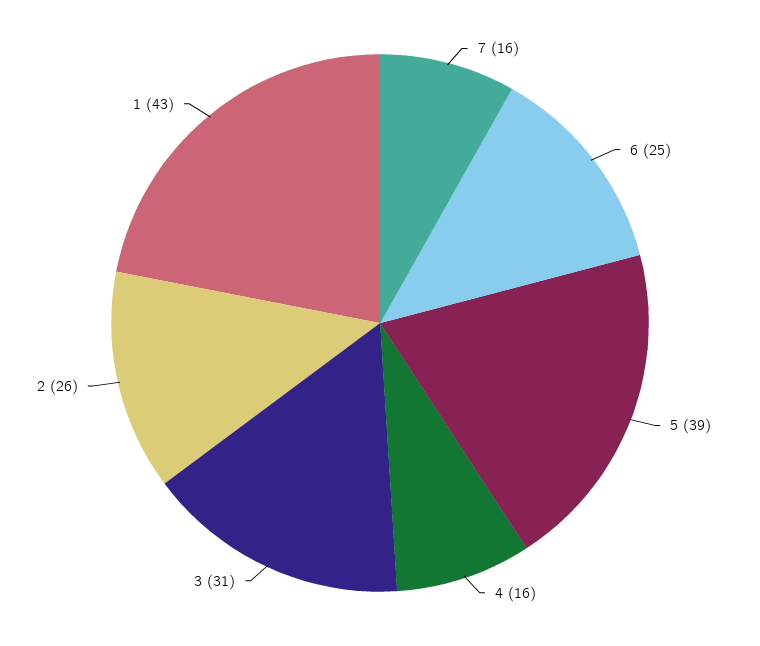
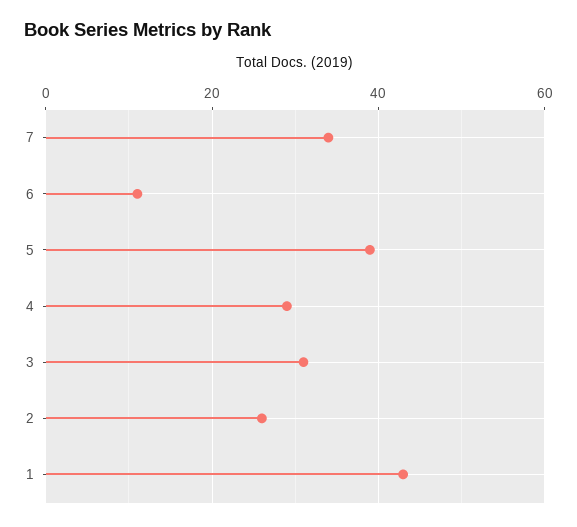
7: 16 -> 35
6: 25 -> 10
4: 16 -> 30

